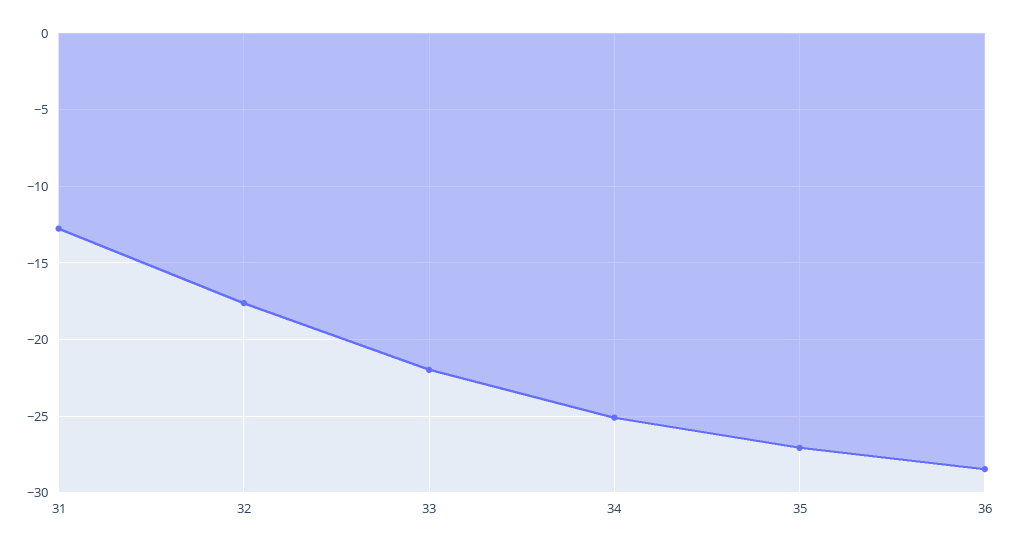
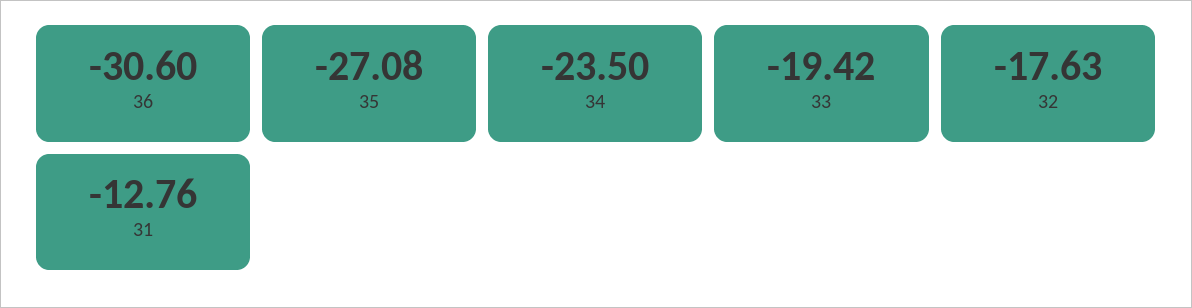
33: -22 -> -19.42
34: -25 -> -23.5
36: -28.5 -> -30.6

